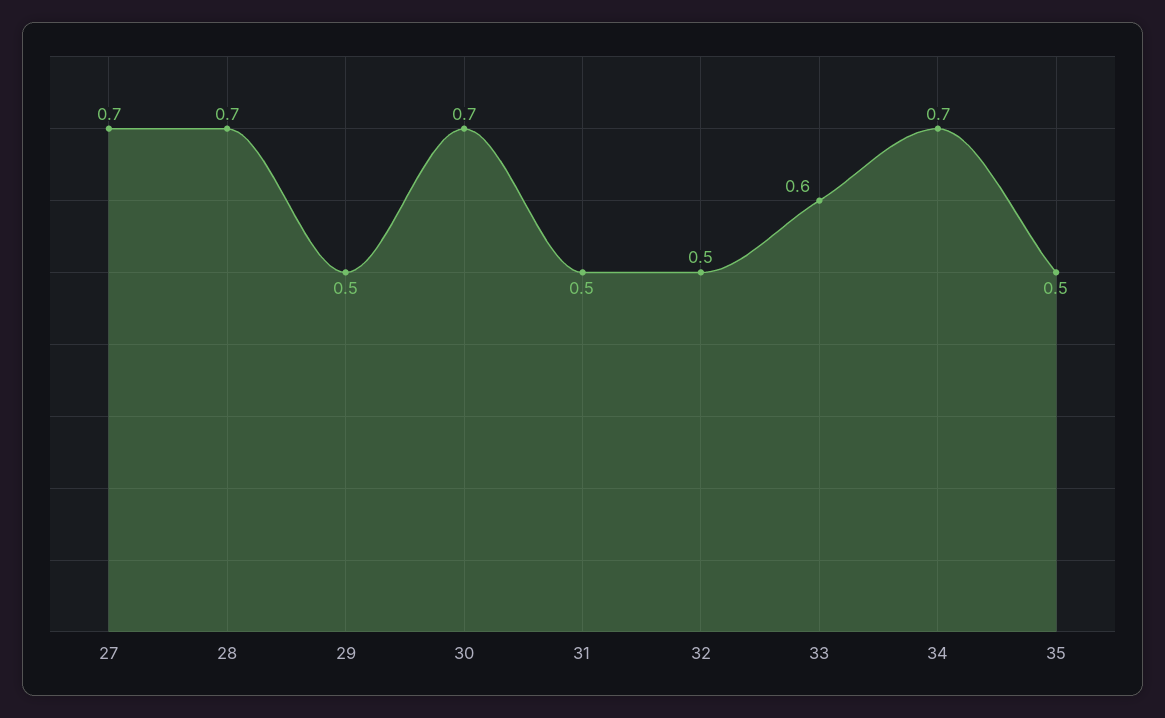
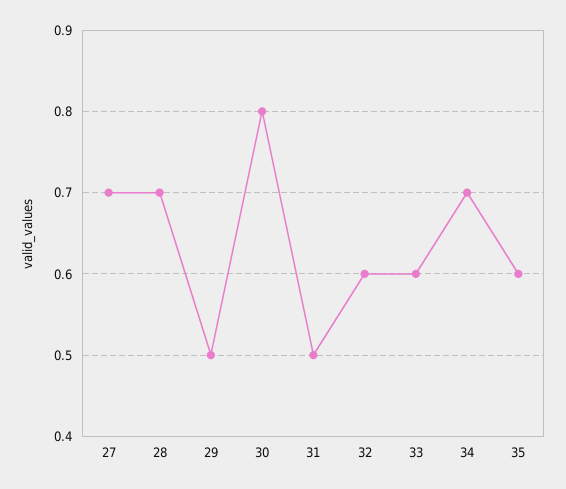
30: 0.7 -> 0.8
32: 0.5 -> 0.6
35: 0.5 -> 0.6

